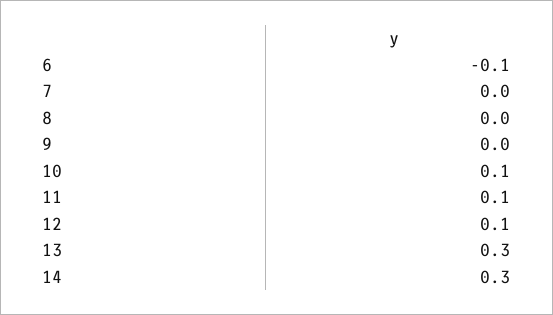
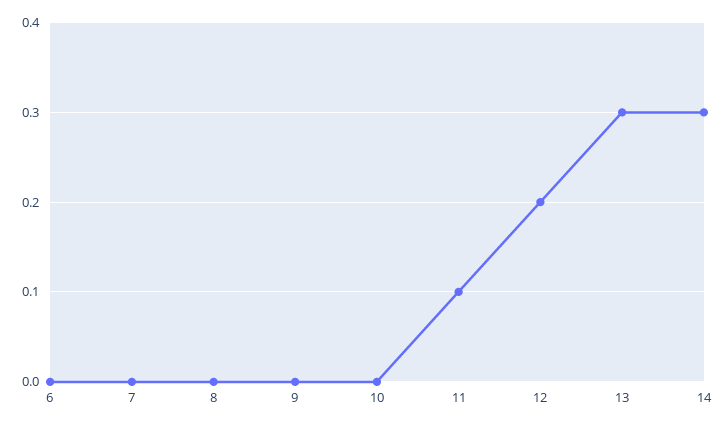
6: -0.1 -> 0
10: 0.1 -> 0
12: 0.1 -> 0.2

